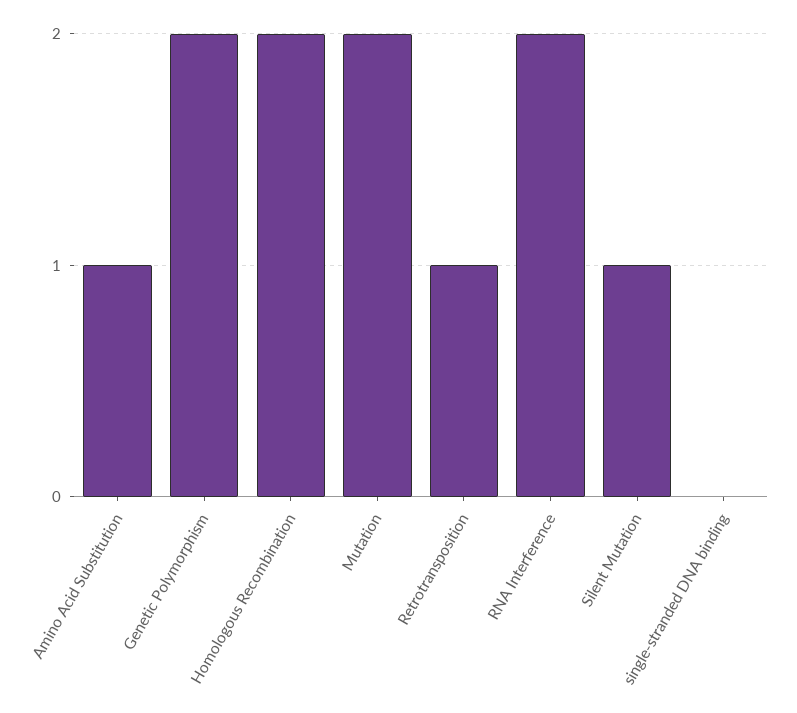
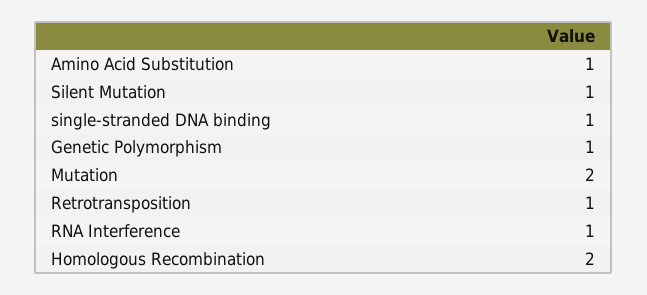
Genetic Polymorphism: 2 -> 1
RNA Interference: 2 -> 1
single-stranded DNA binding: 0 -> 1

